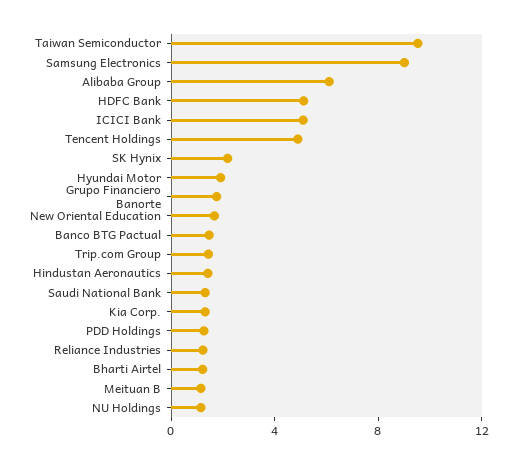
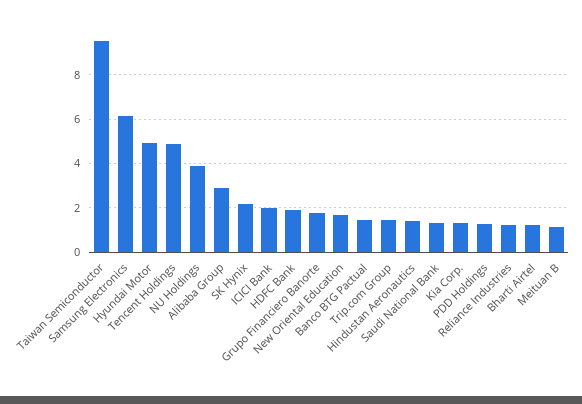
Samsung Electronics: 9 -> 6
Alibaba Group: 6 -> 3
HDFC Bank: 5 -> 2
ICICI Bank: 5 -> 2
Hyundai Motor: 2 -> 5
NU Holdings: 1 -> 4

